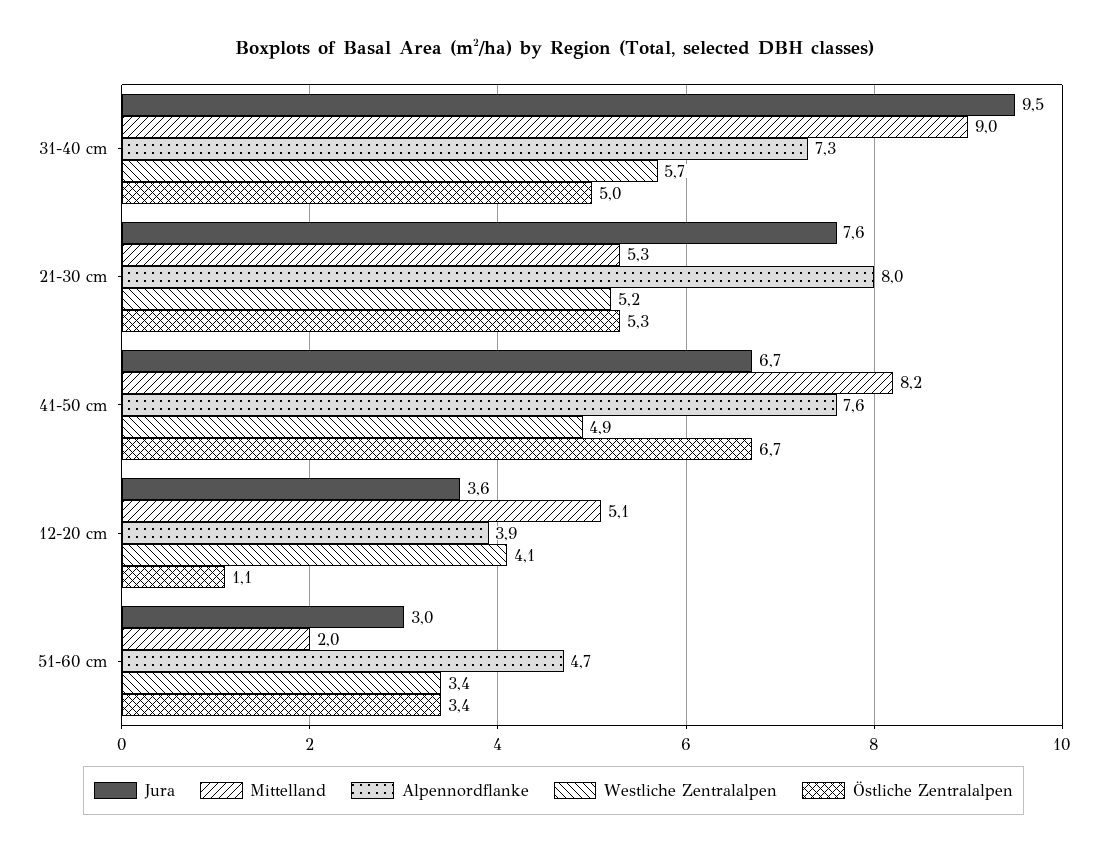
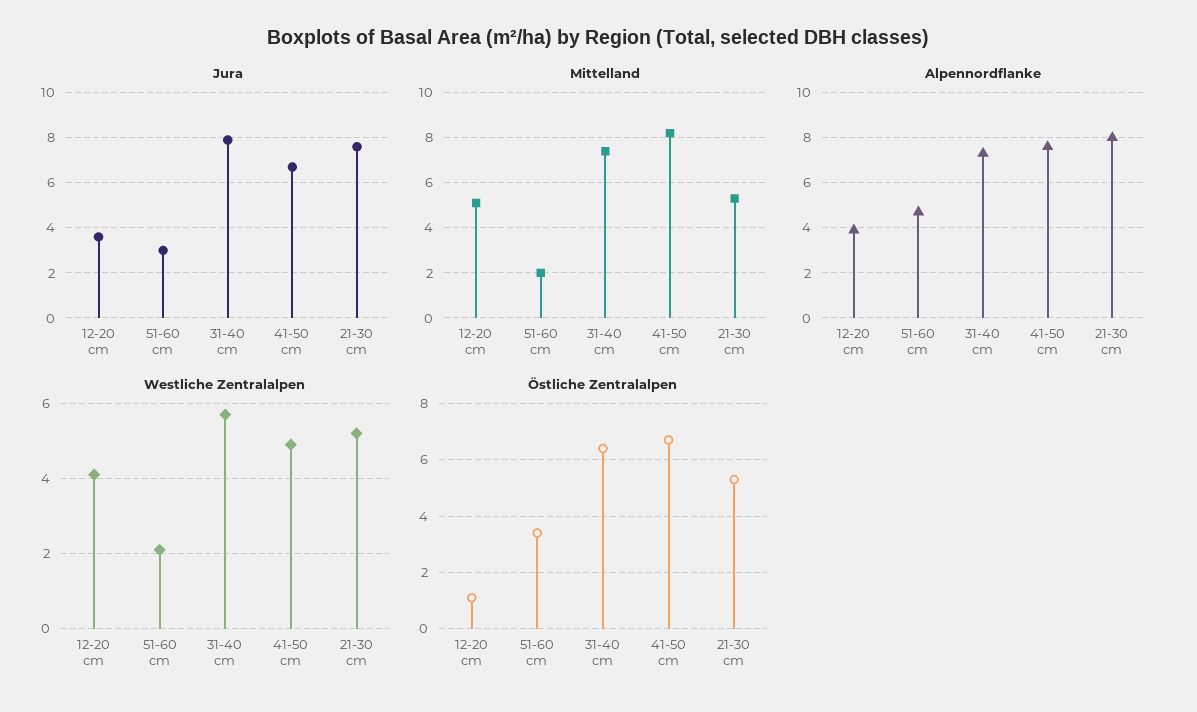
Jura, 31-40 cm: 9.5 -> 8
Mittelland, 31-40 cm: 9 -> 7.5
Östliche Zentralalpen, 31-40 cm: 5 -> 6.5
Westliche Zentralalpen, 51-60 cm: 3.4 -> 2

